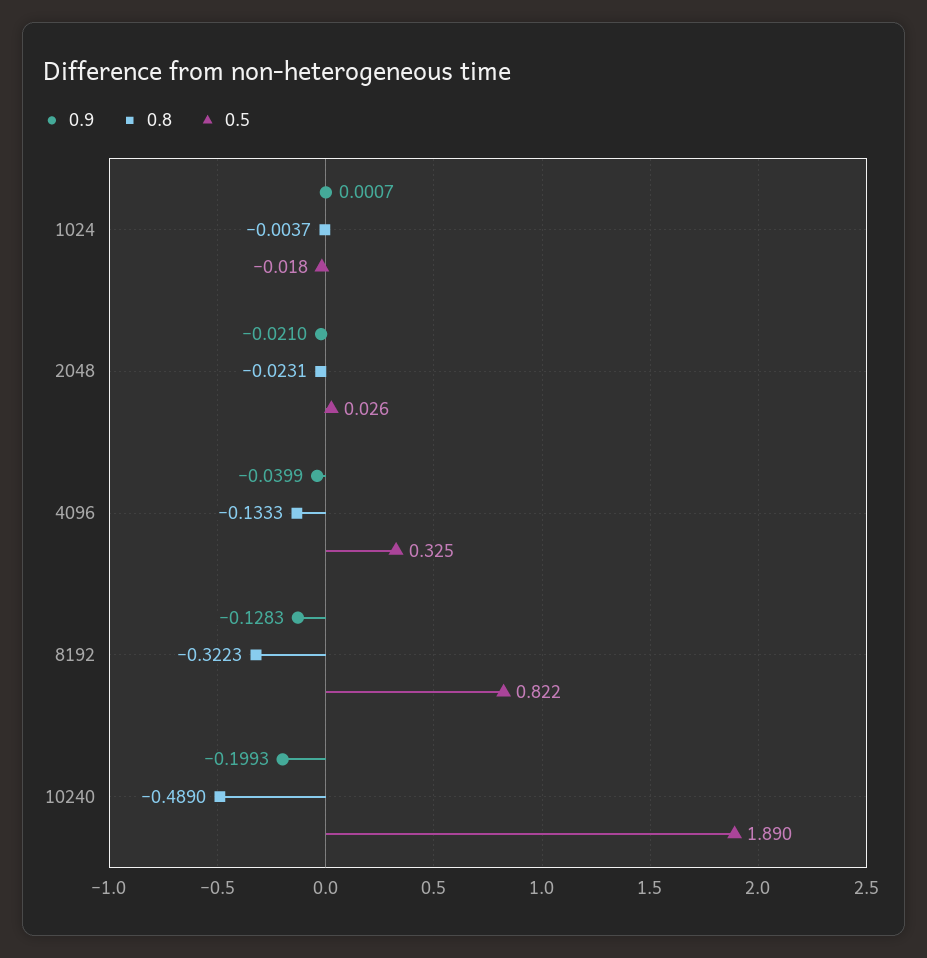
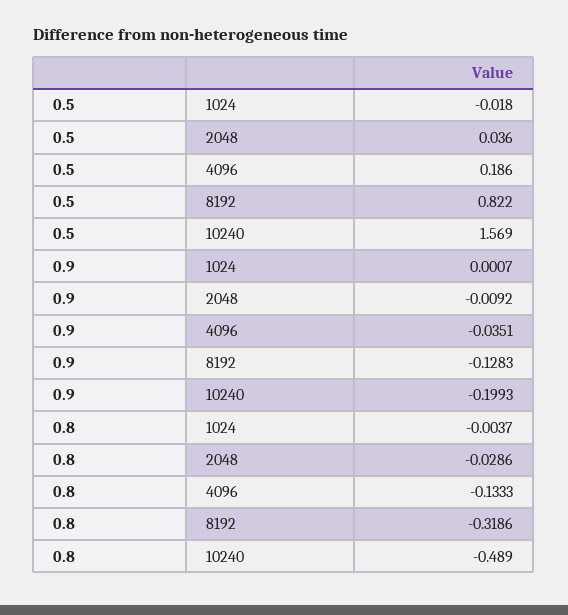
0.9, 2048: -0.021 -> -0.0092
0.8, 2048: -0.0231 -> -0.0286
0.5, 2048: 0.026 -> 0.036
0.9, 4096: -0.0399 -> -0.0351
0.5, 4096: 0.325 -> 0.186
0.8, 8192: -0.3223 -> -0.3186
0.5, 10240: 1.89 -> 1.569

